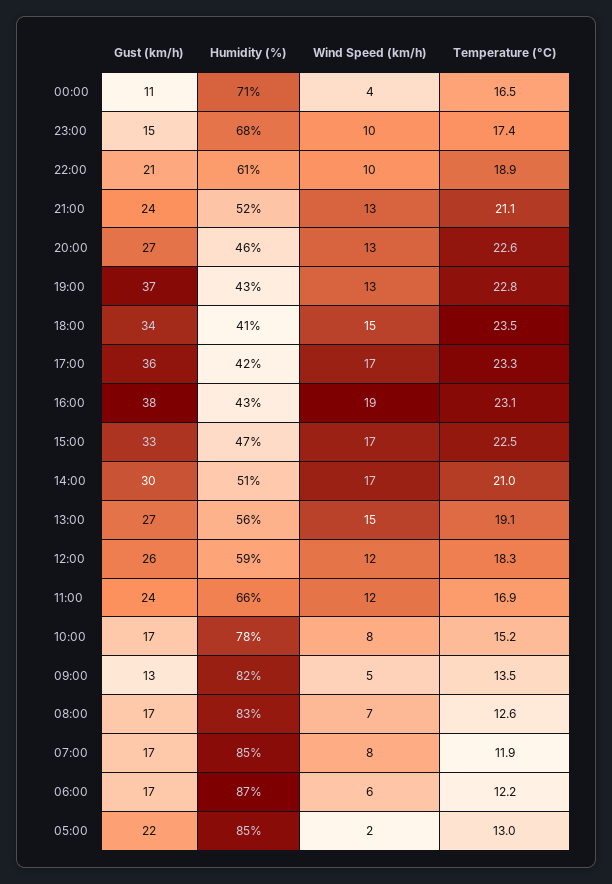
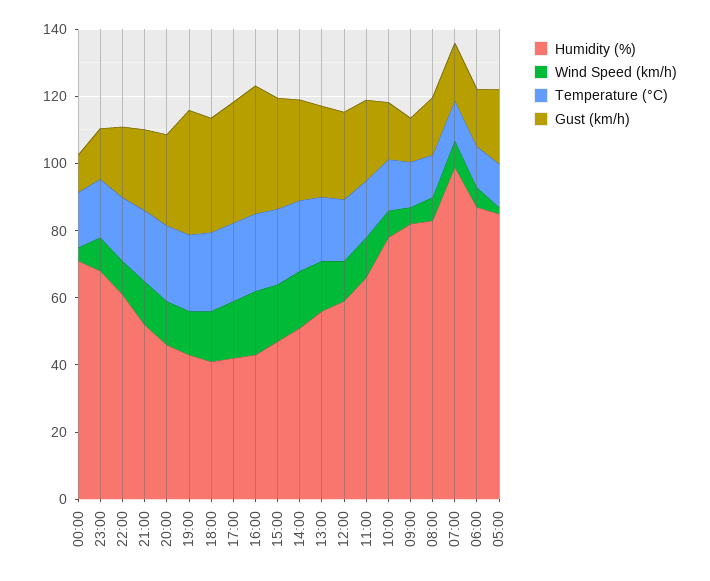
Humidity (%), 07:00: 85 -> 100

